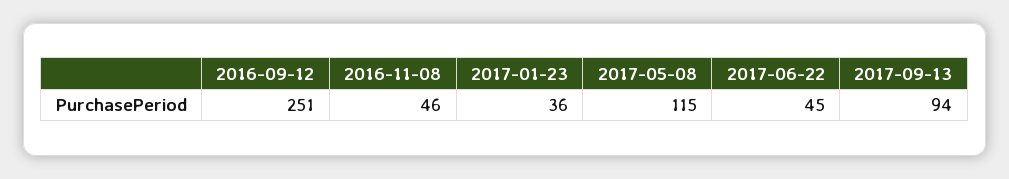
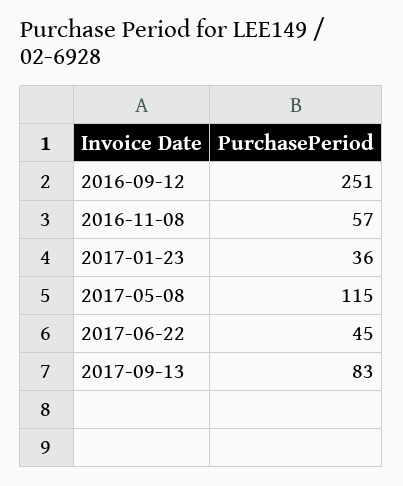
2016-11-08: 46 -> 57
2017-09-13: 94 -> 83

